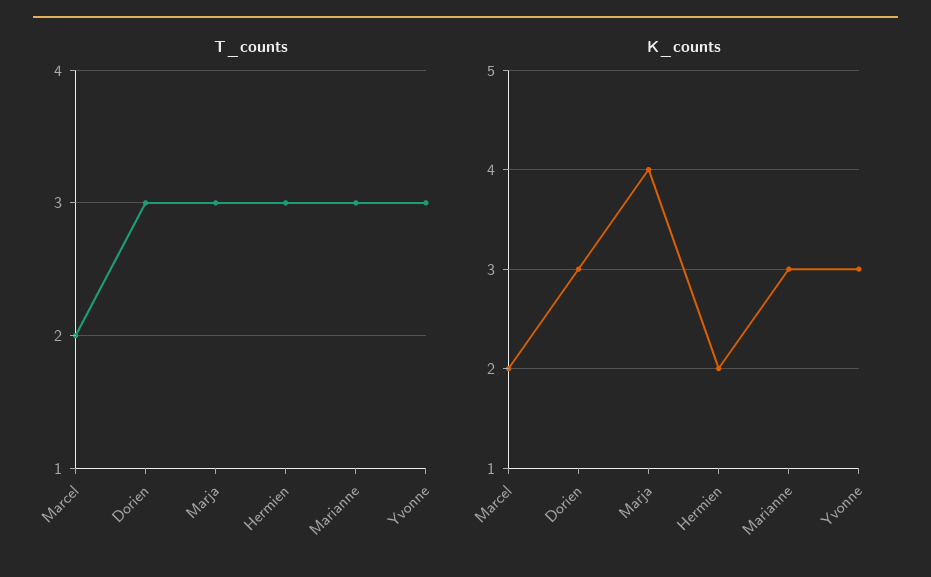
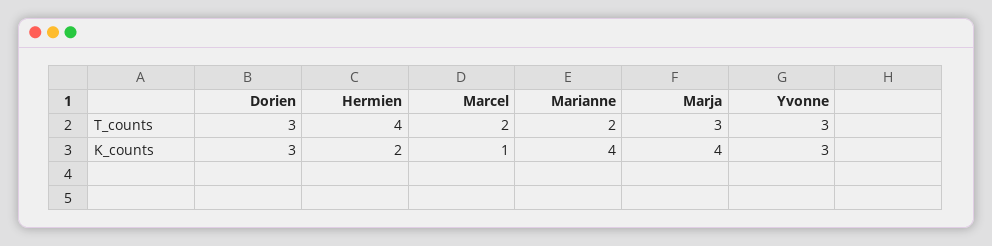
T_counts, Hermien: 3 -> 4
T_counts, Marianne: 3 -> 2
K_counts, Marcel: 2 -> 1
K_counts, Marianne: 3 -> 4

